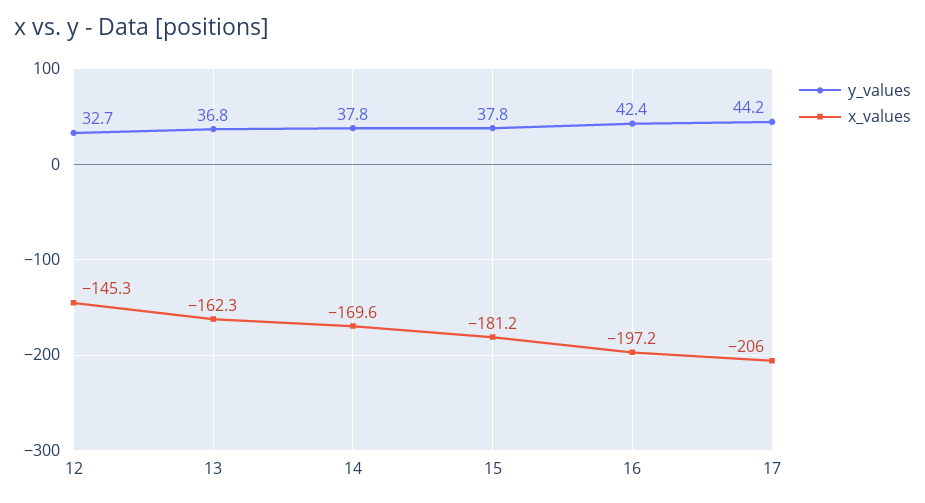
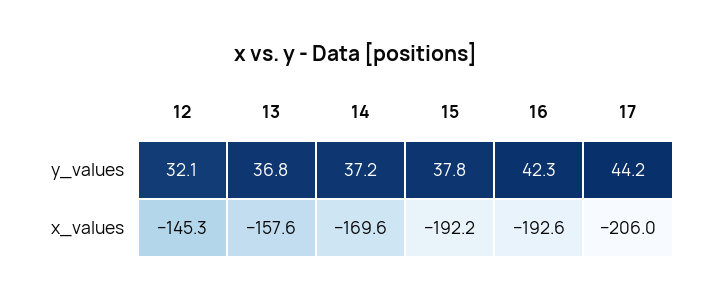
y_values, 12: 32.7 -> 32.1
x_values, 13: -162.3 -> -157.6
y_values, 14: 37.8 -> 37.2
x_values, 15: -181.2 -> -192.2
y_values, 16: 42.4 -> 42.3
x_values, 16: -197.2 -> -192.6

